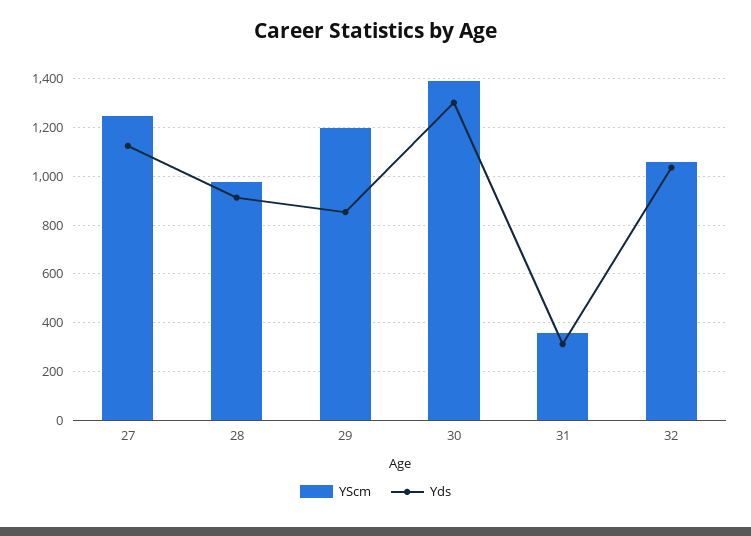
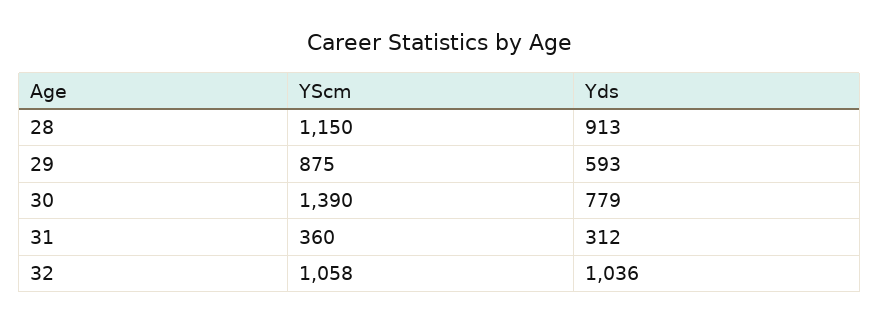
YScm, 27: 1250 -> none
Yds, 27: 1125 -> none
YScm, 28: 975 -> 1150
YScm, 29: 1200 -> 875
Yds, 29: 850 -> 593
Yds, 30: 1300 -> 779

